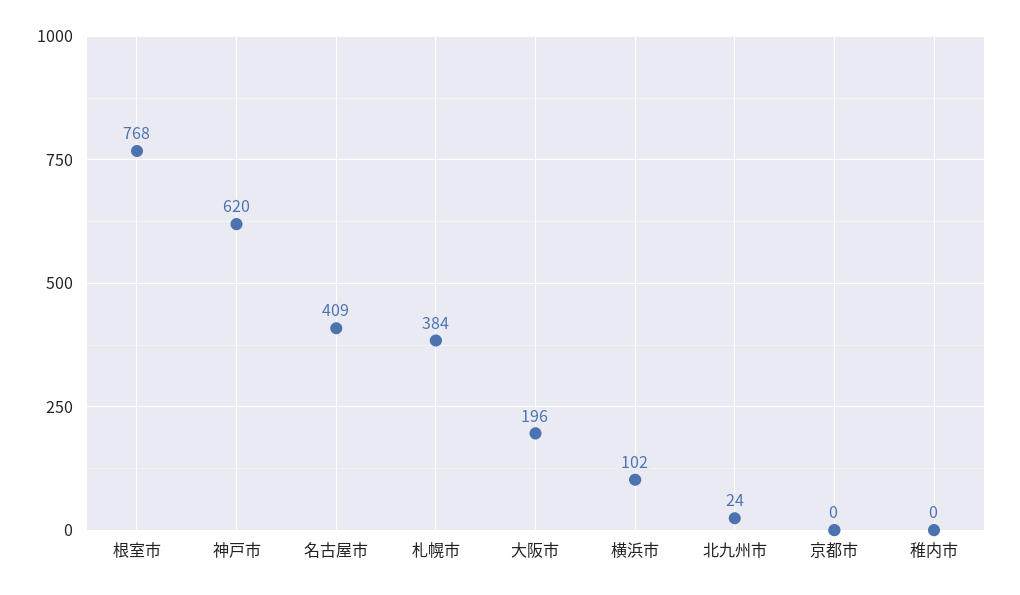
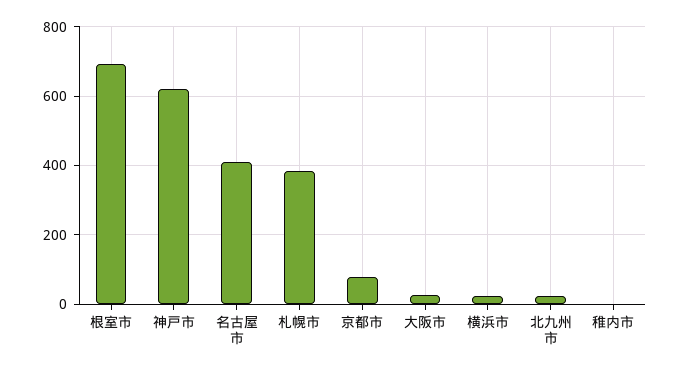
根室市: 768 -> 700
大阪市: 196 -> 20
横浜市: 102 -> 20
京都市: 0 -> 80

